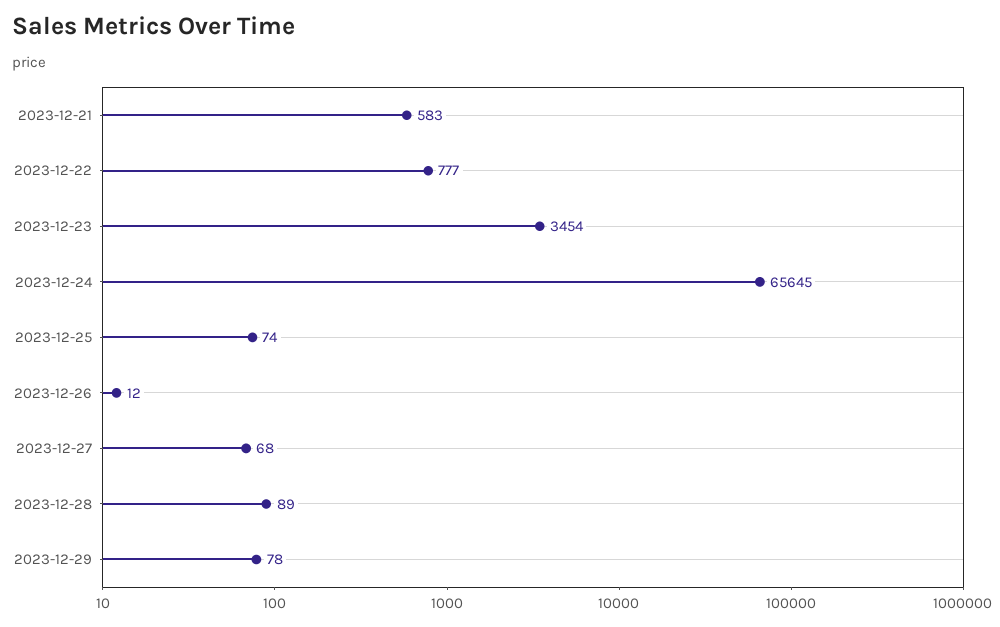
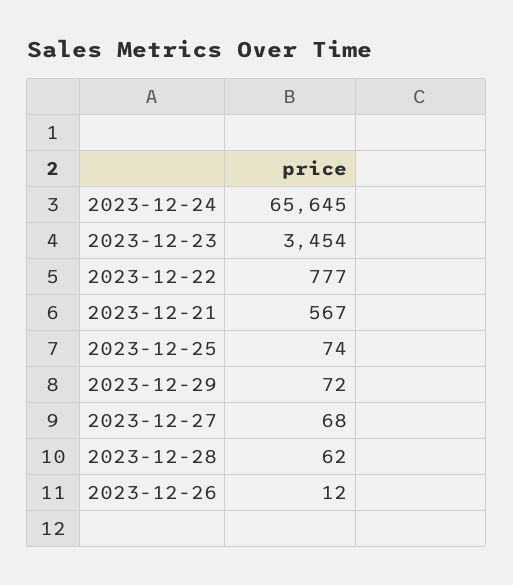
2023-12-21: 583 -> 567
2023-12-28: 89 -> 62
2023-12-29: 78 -> 72

